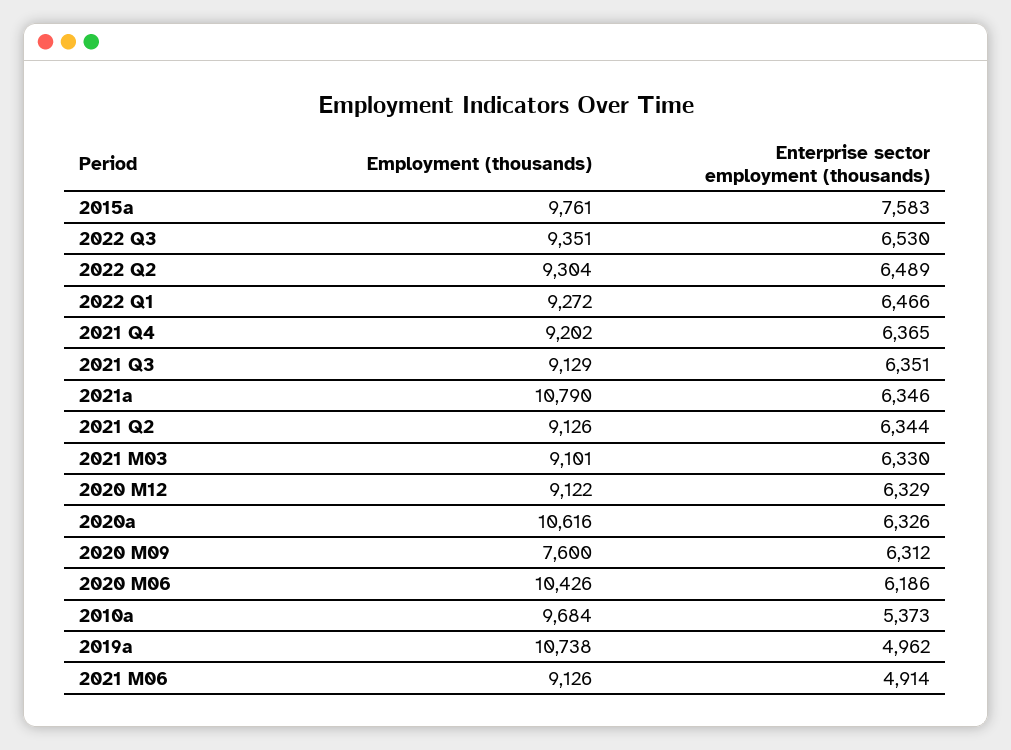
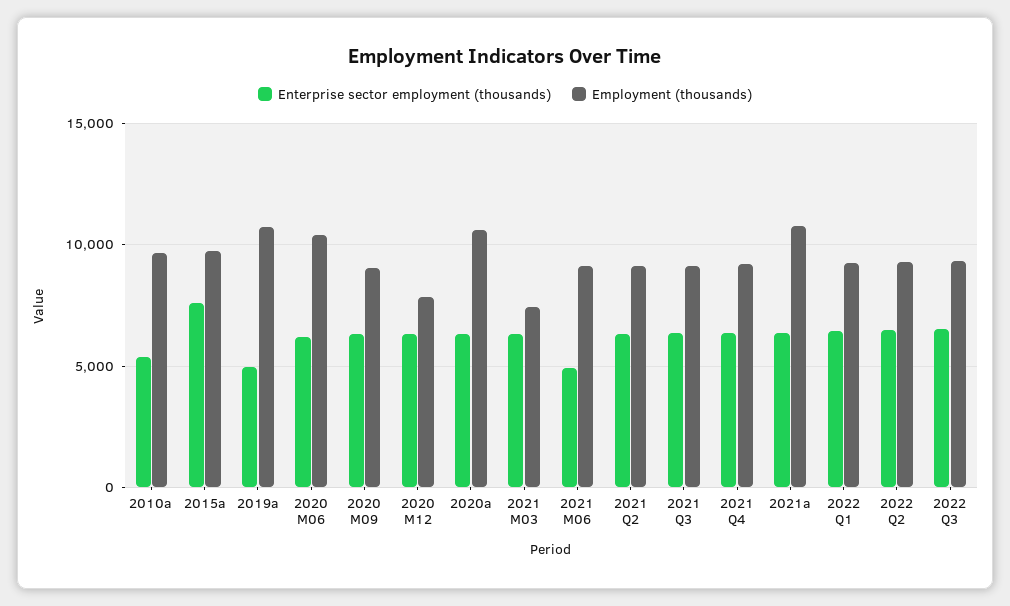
Employment (thousands), 2021 M03: 9101 -> 7500
Employment (thousands), 2020 M12: 9122 -> 8000
Employment (thousands), 2020 M09: 7600 -> 9000

